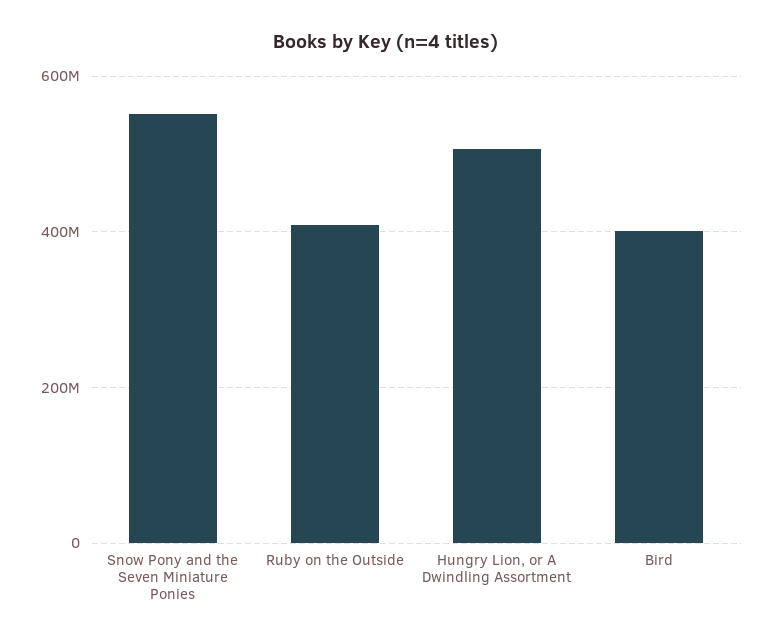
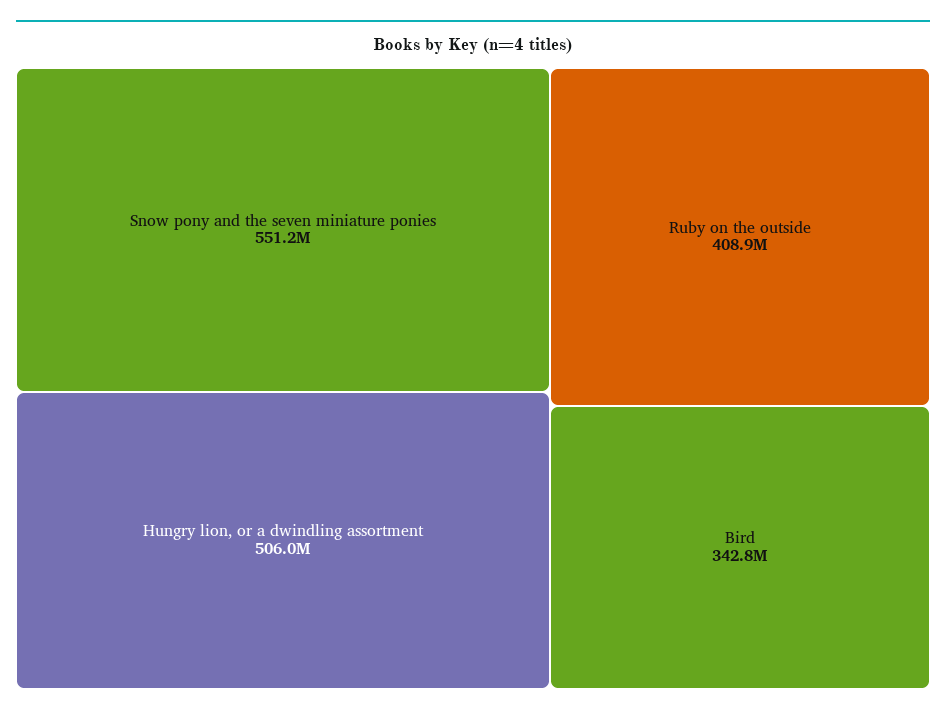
Bird: 400000000 -> 342800000

